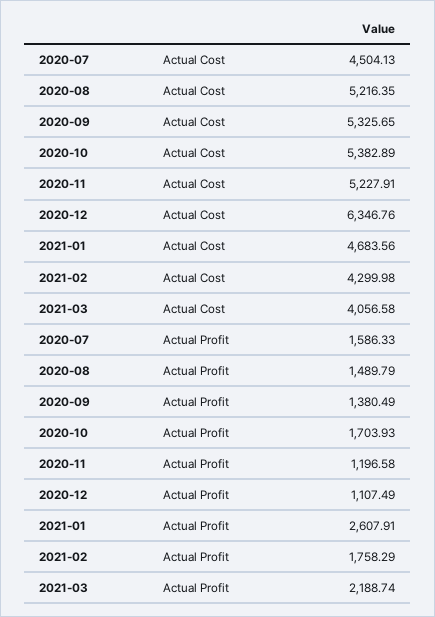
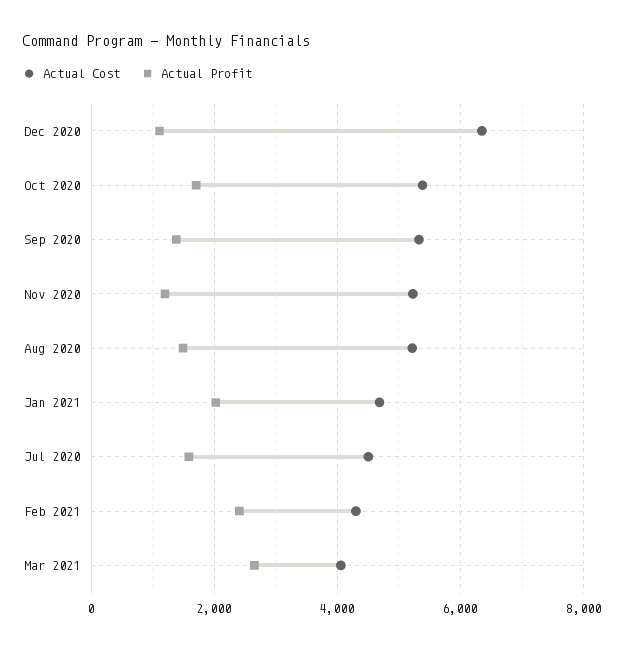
Actual Profit, 2021-01: 2607.91 -> 2000
Actual Profit, 2021-02: 1758.29 -> 2400
Actual Profit, 2021-03: 2188.74 -> 2600

